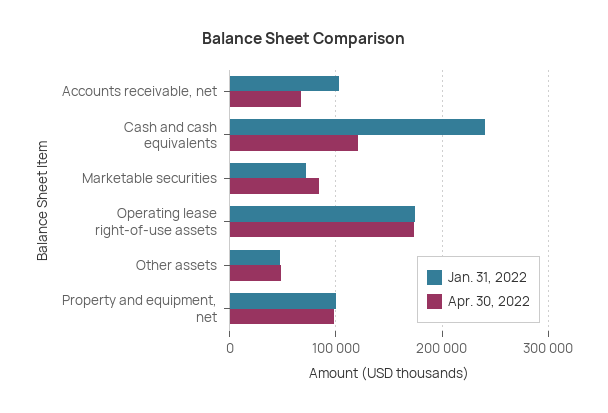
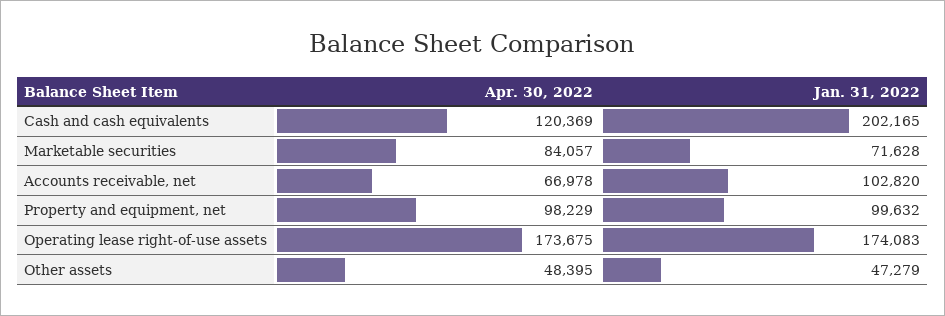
Jan. 31, 2022, Cash and cash equivalents: 240000 -> 202165

